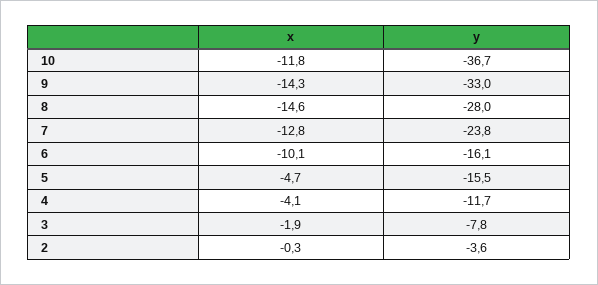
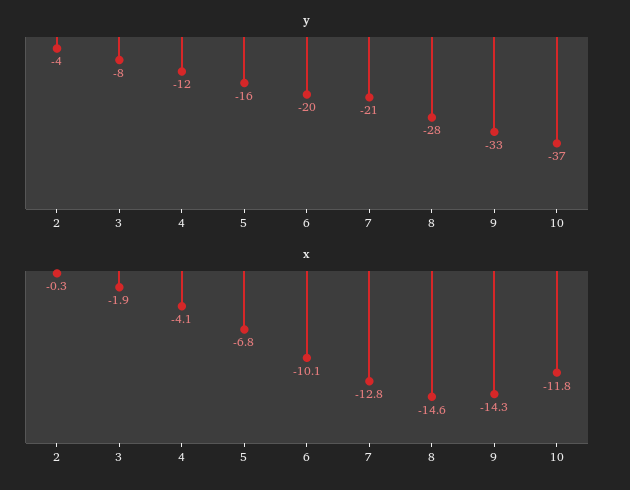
y, 7: -23.8 -> -21
y, 6: -16.1 -> -20
x, 5: -4.7 -> -6.8

